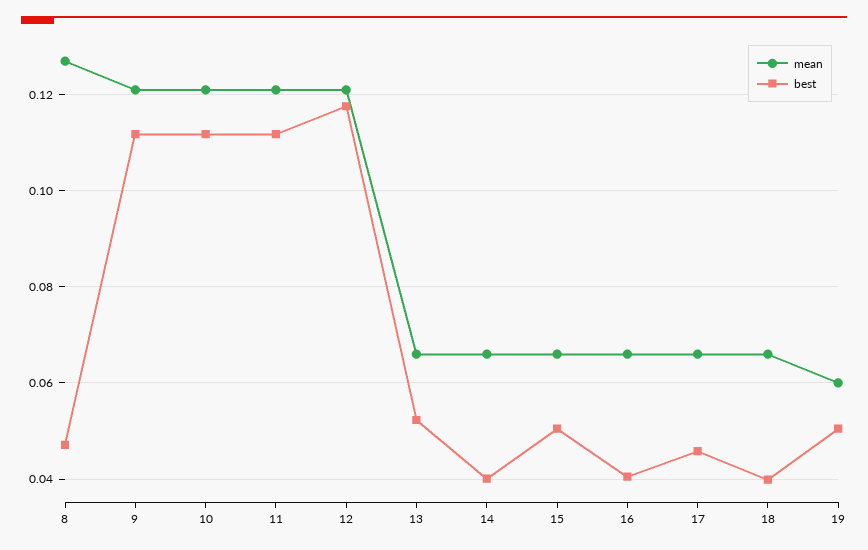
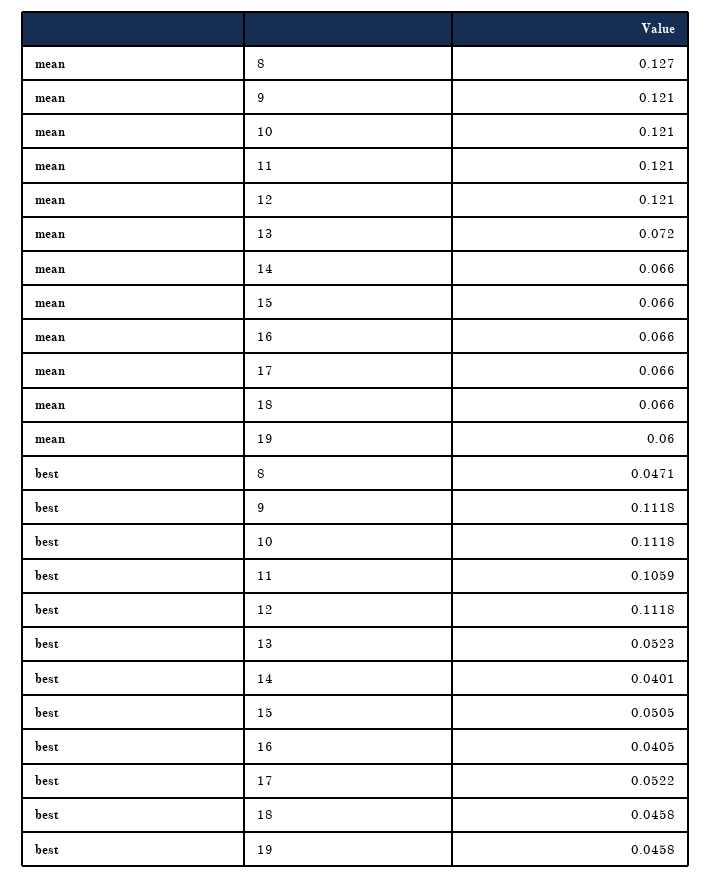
best, 11: 0.112 -> 0.1059
best, 12: 0.118 -> 0.1118
mean, 13: 0.066 -> 0.072
best, 17: 0.046 -> 0.0522
best, 18: 0.04 -> 0.0458
best, 19: 0.05 -> 0.0458

